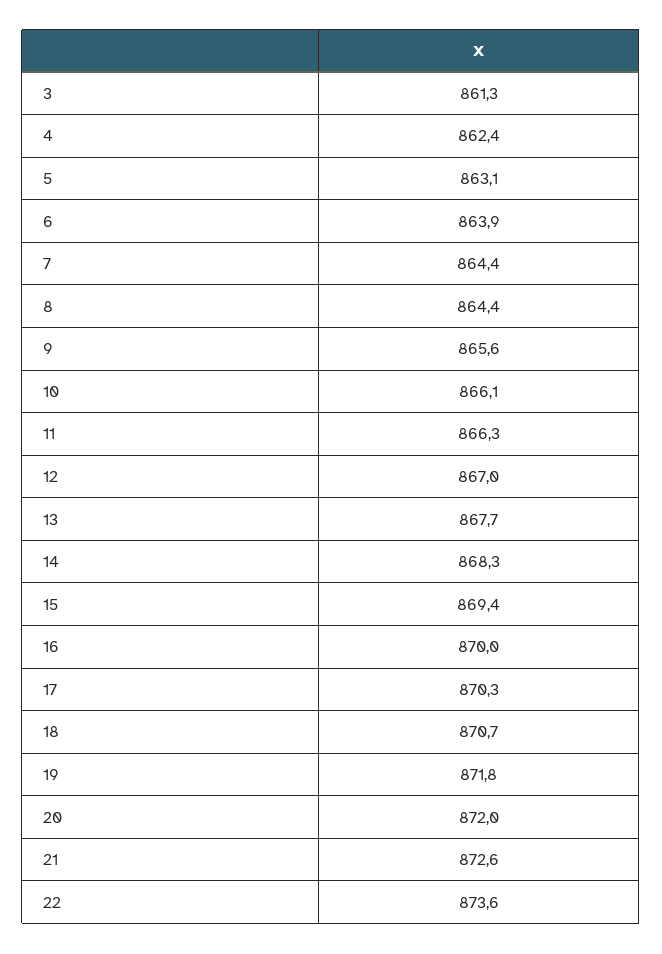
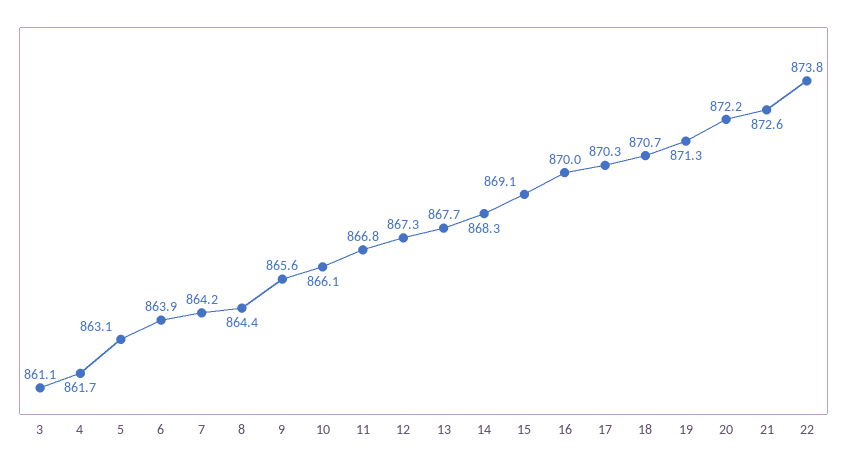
3: 861.3 -> 861.1
4: 862.4 -> 861.7
7: 864.4 -> 864.2
11: 866.3 -> 866.8
12: 867 -> 867.3
15: 869.4 -> 869.1
19: 871.8 -> 871.3
20: 872 -> 872.2
22: 873.6 -> 873.8

